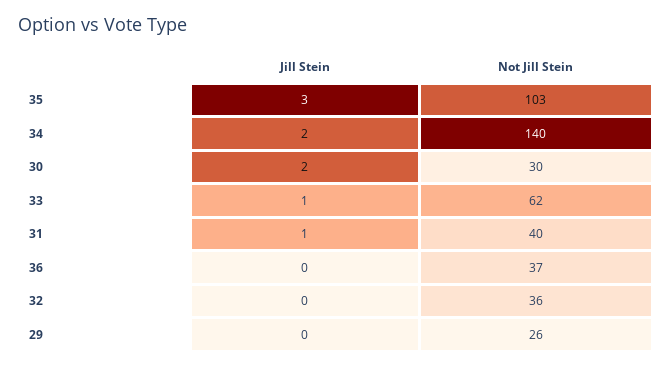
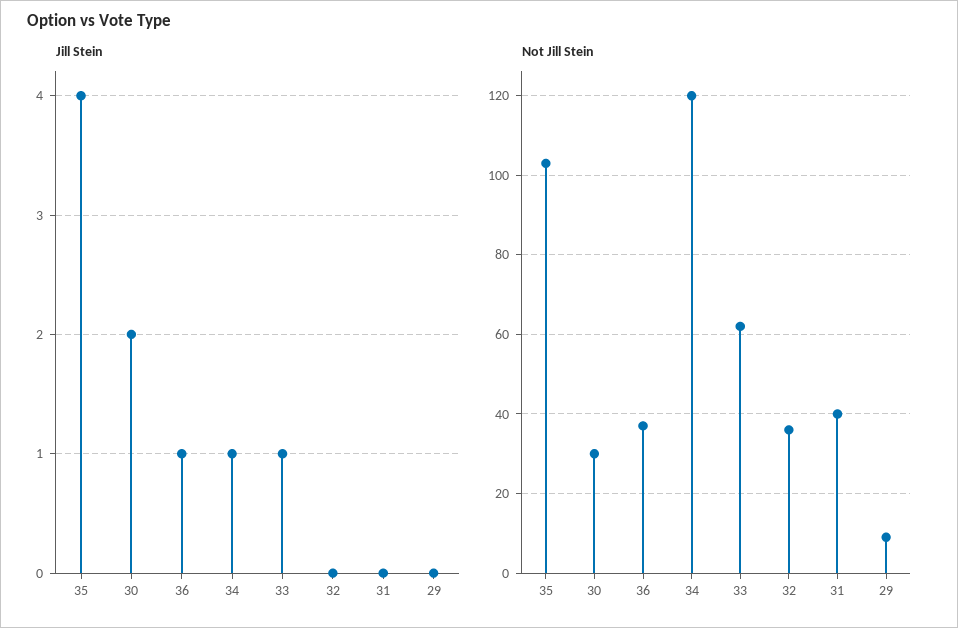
Jill Stein, 35: 3 -> 4
Jill Stein, 34: 2 -> 1
Not Jill Stein, 34: 140 -> 120
Jill Stein, 31: 1 -> 0
Jill Stein, 36: 0 -> 1
Not Jill Stein, 29: 26 -> 10

